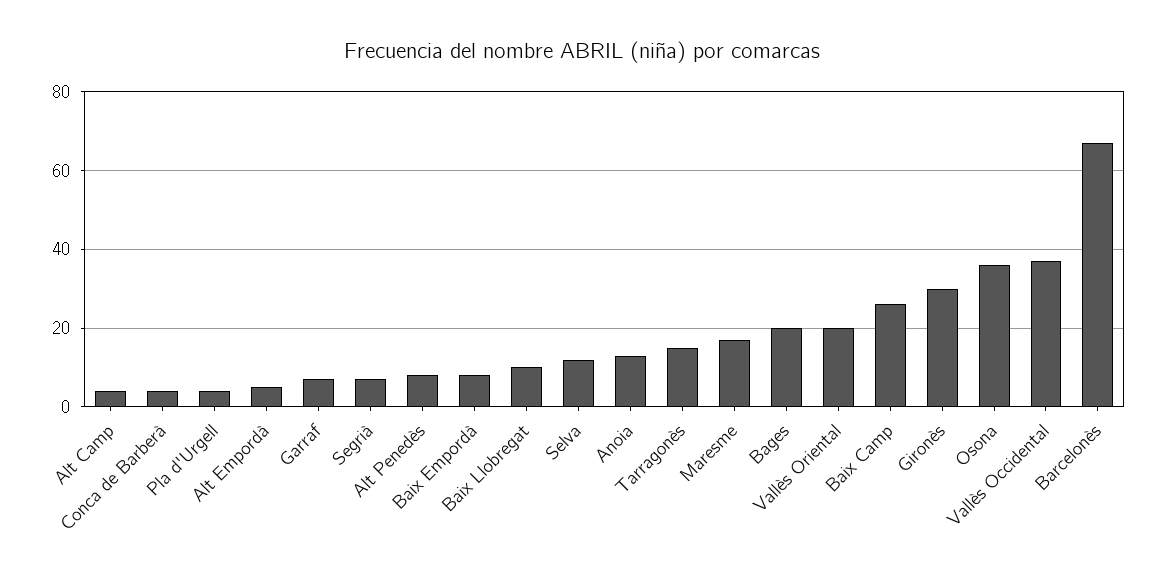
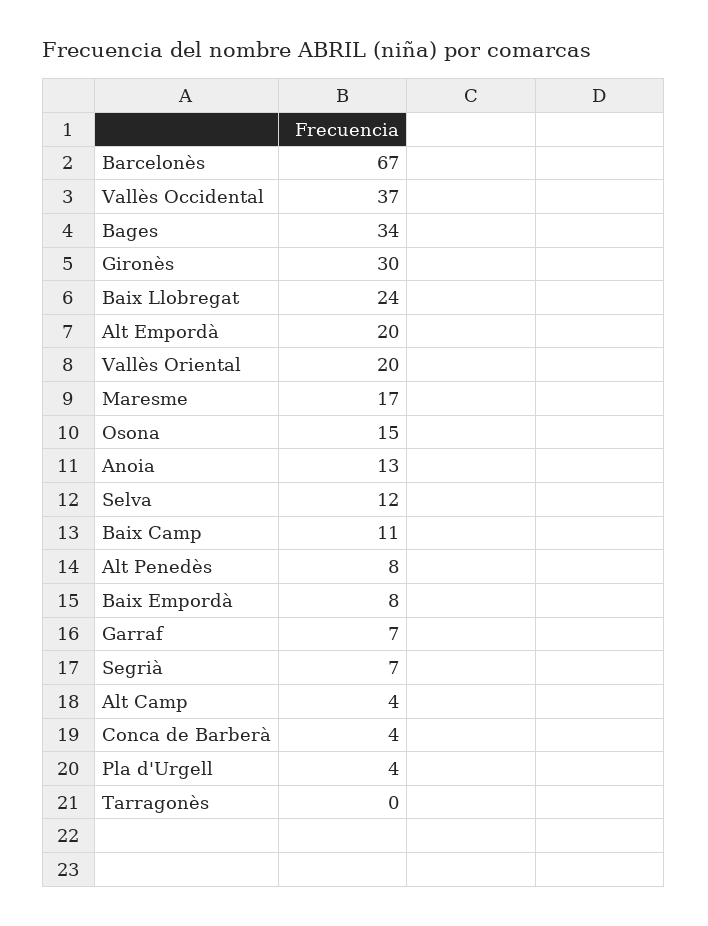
Alt Empordà: 5 -> 20
Baix Llobregat: 10 -> 24
Tarragonès: 15 -> 0
Bages: 20 -> 34
Baix Camp: 25 -> 11
Osona: 35 -> 15

